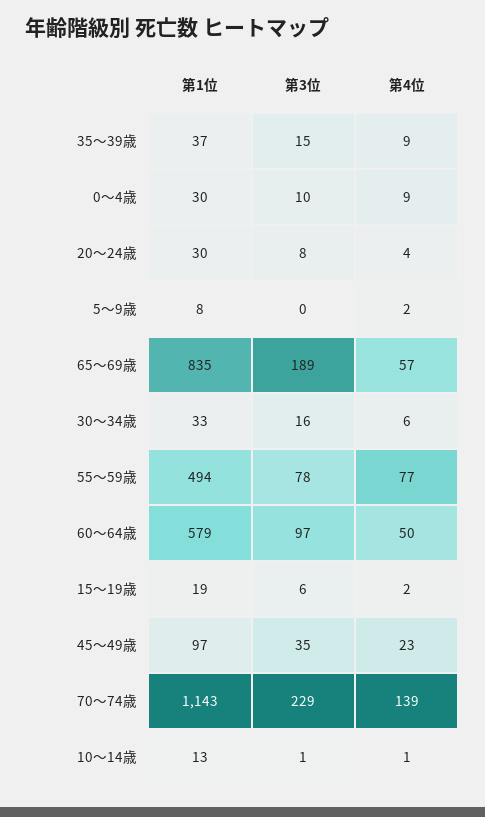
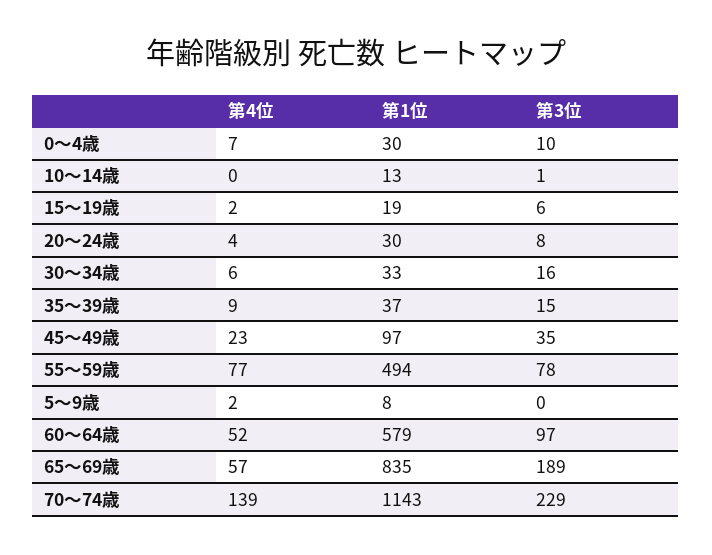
第4位, 0〜4歳: 9 -> 7
第4位, 60〜64歳: 50 -> 52
第4位, 10〜14歳: 1 -> 0

